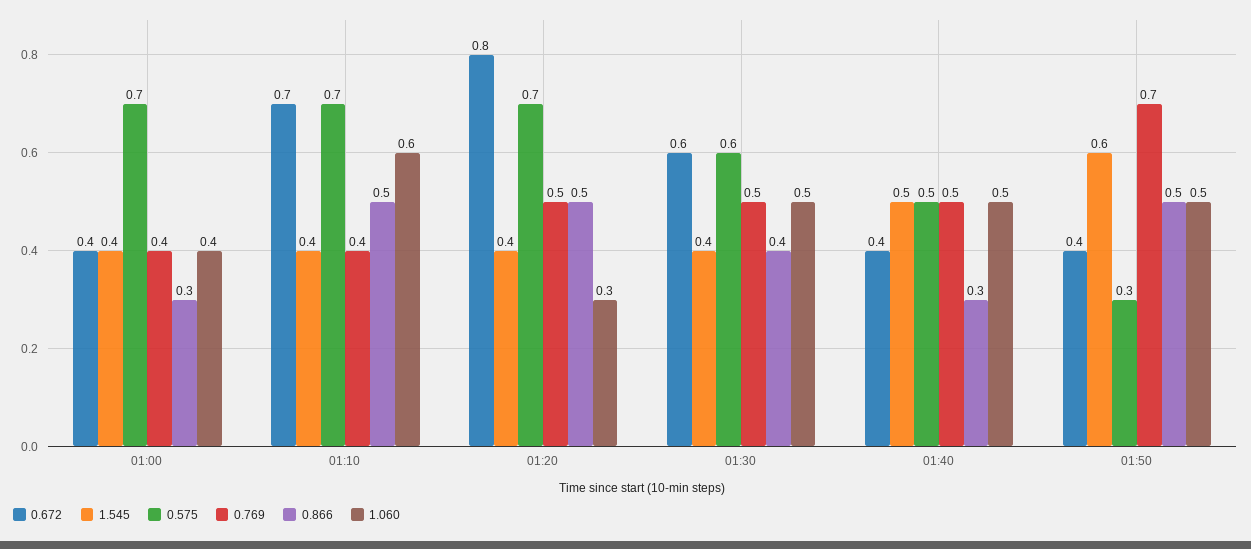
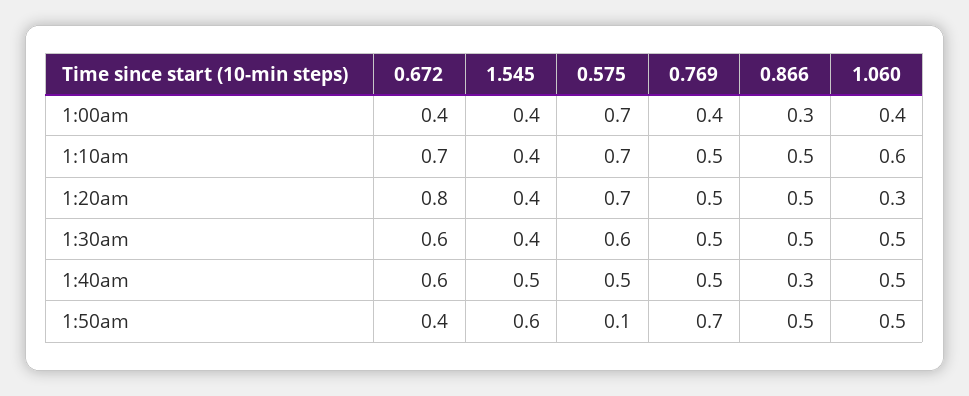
0.769, 01:10: 0.4 -> 0.5
0.866, 01:30: 0.4 -> 0.5
0.672, 01:40: 0.4 -> 0.6
0.575, 01:50: 0.3 -> 0.1

